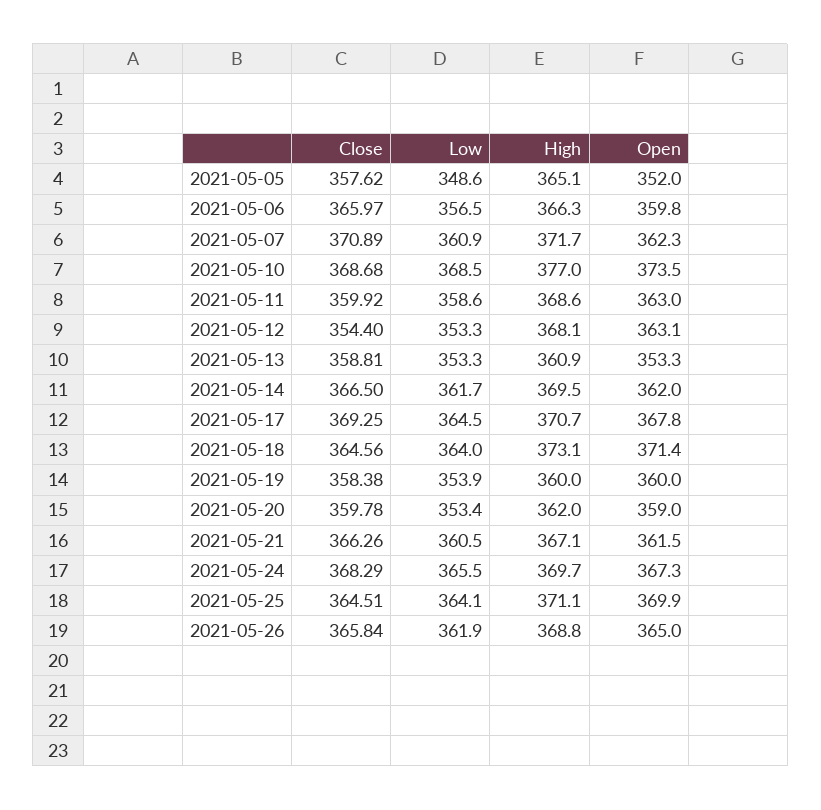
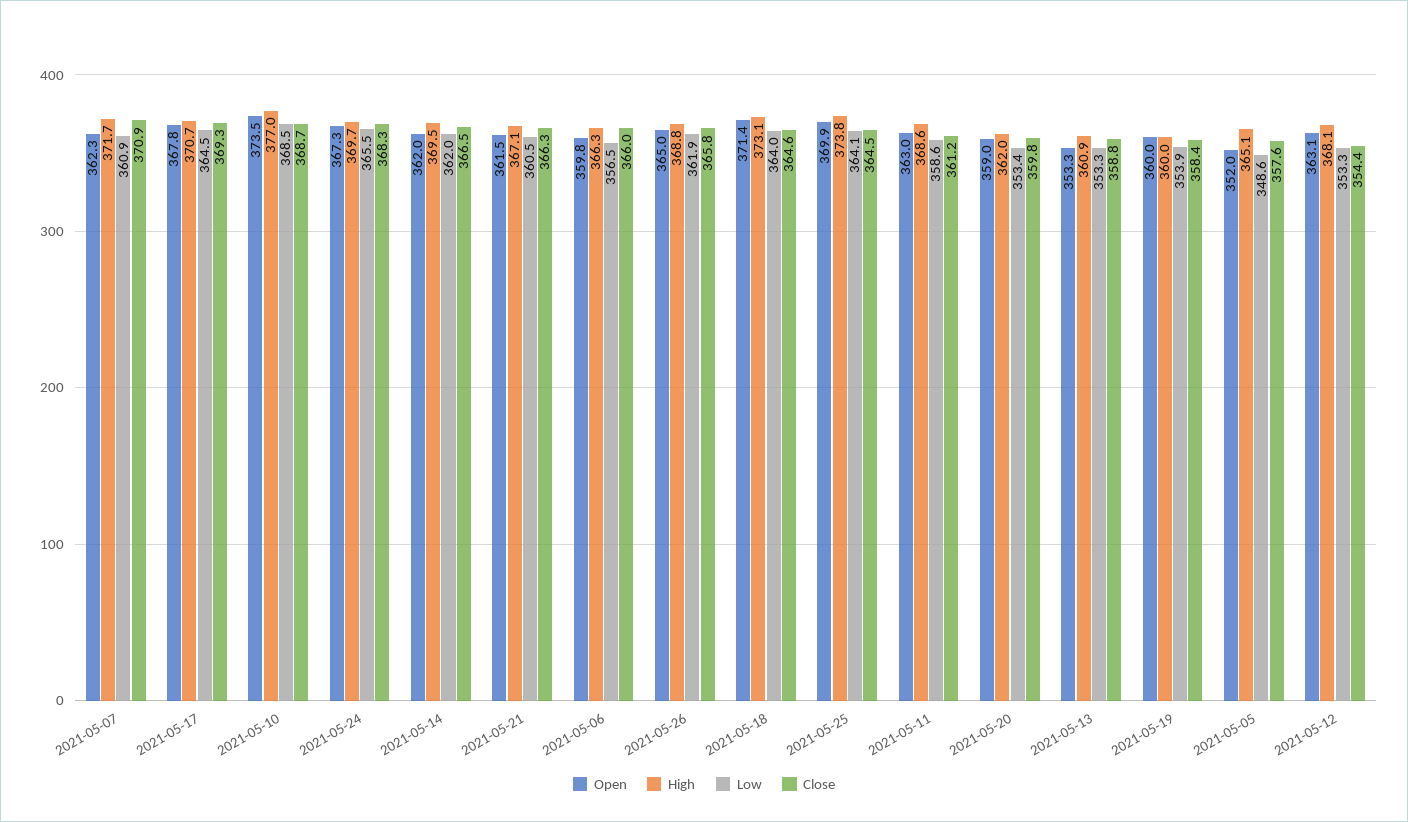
Close, 2021-05-11: 359.92 -> 361.2
Low, 2021-05-14: 361.7 -> 362
High, 2021-05-25: 371.1 -> 373.8

